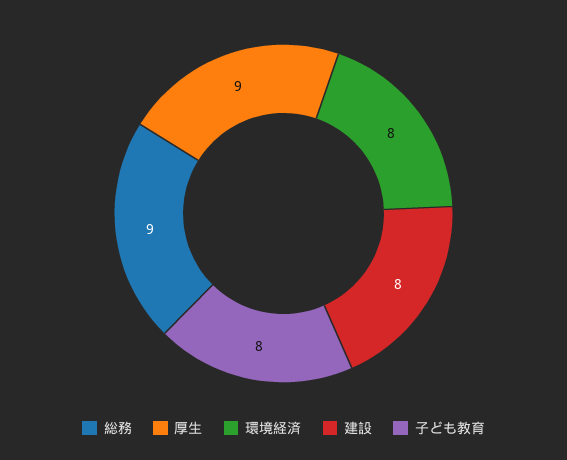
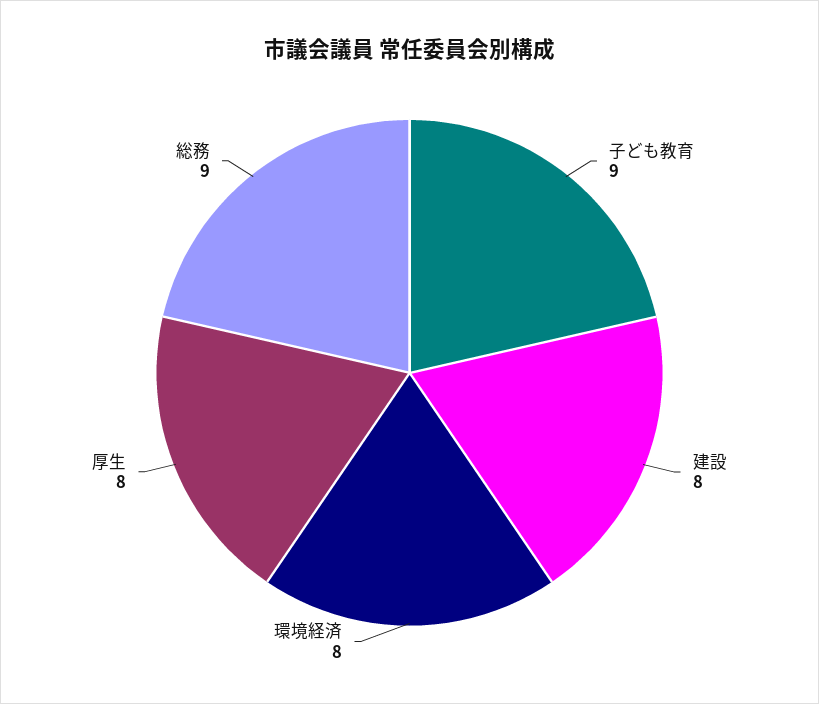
厚生: 9 -> 8
子ども教育: 8 -> 9

